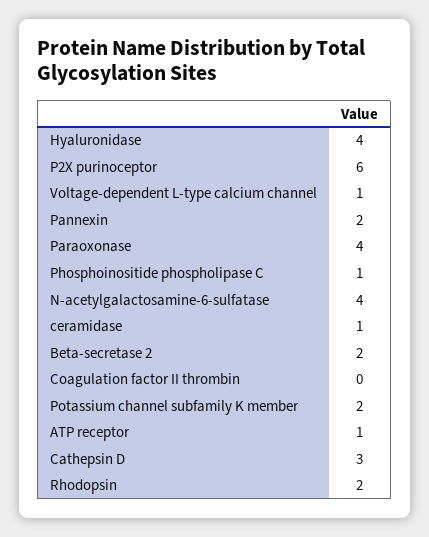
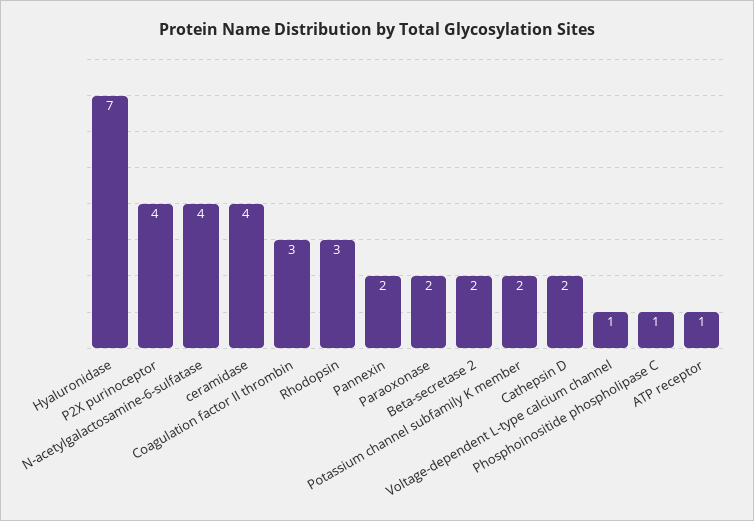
Hyaluronidase: 4 -> 7
P2X purinoceptor: 6 -> 4
Paraoxonase: 4 -> 2
ceramidase: 1 -> 4
Coagulation factor II thrombin: 0 -> 3
Cathepsin D: 3 -> 2
Rhodopsin: 2 -> 3

